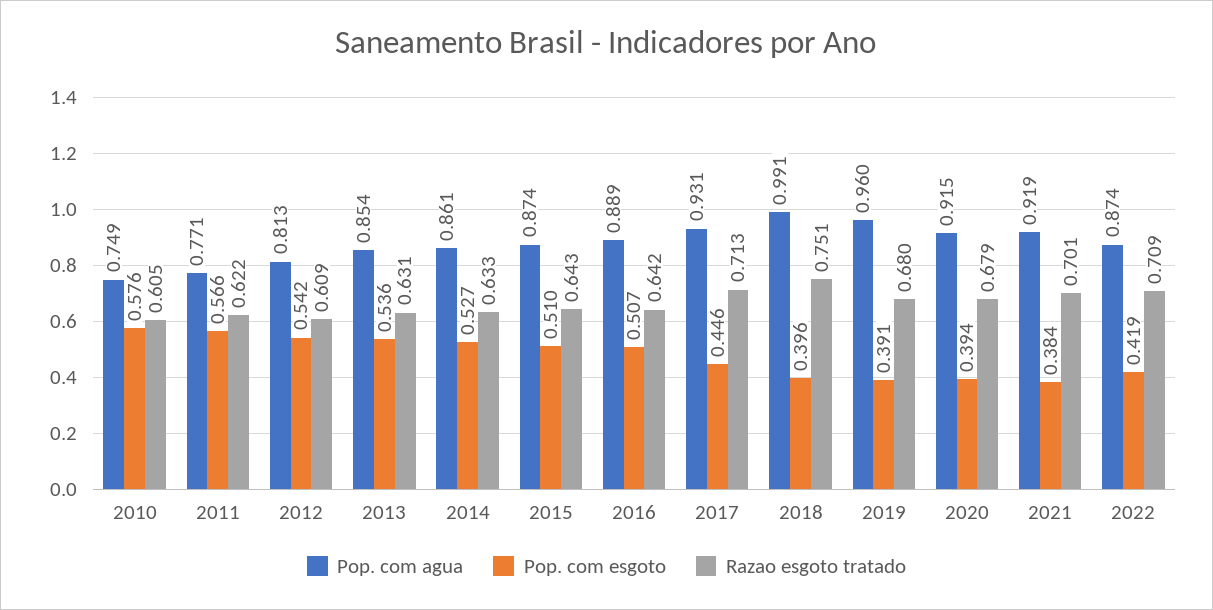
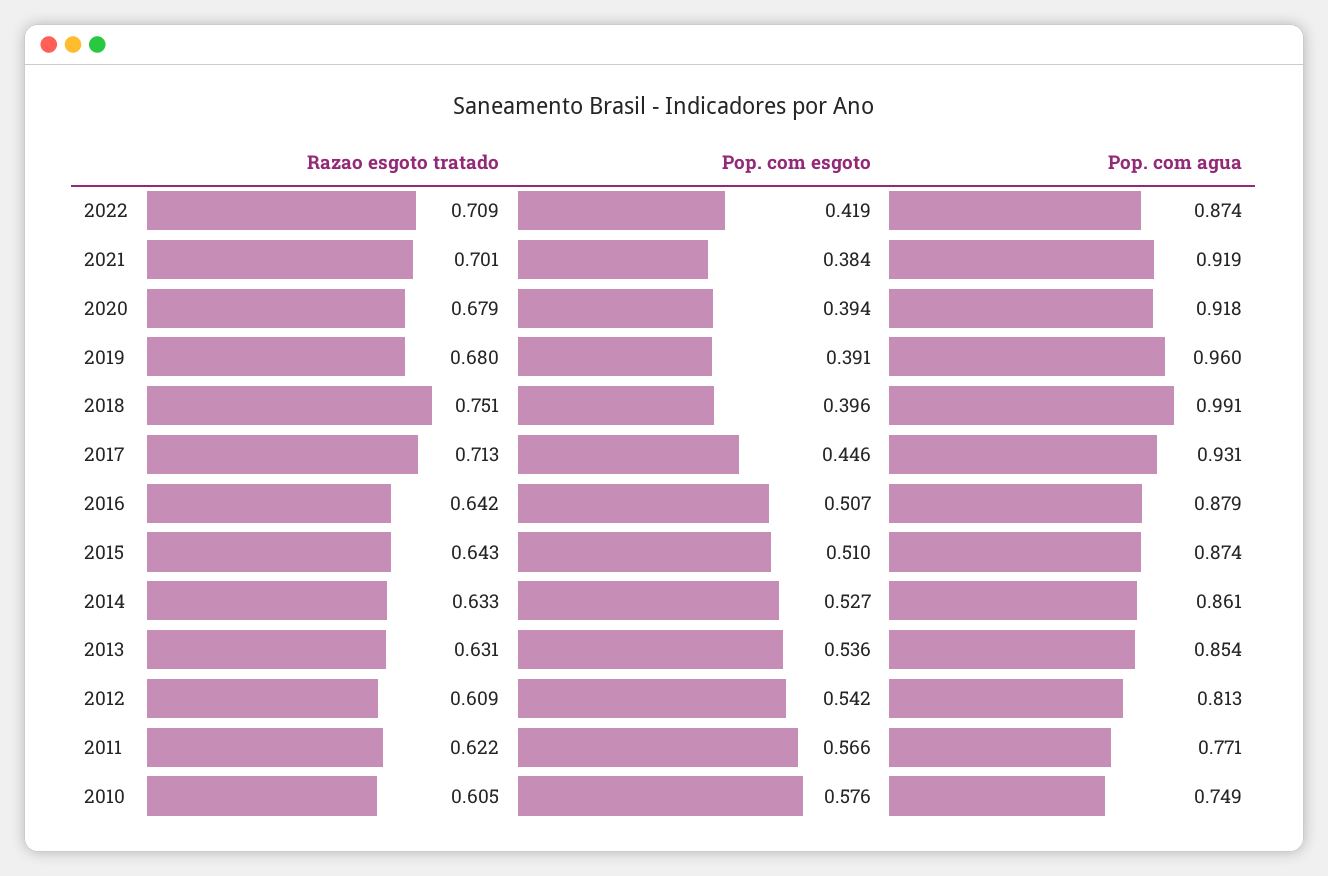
Pop. com agua, 2016: 0.889 -> 0.879
Pop. com agua, 2020: 0.915 -> 0.918

